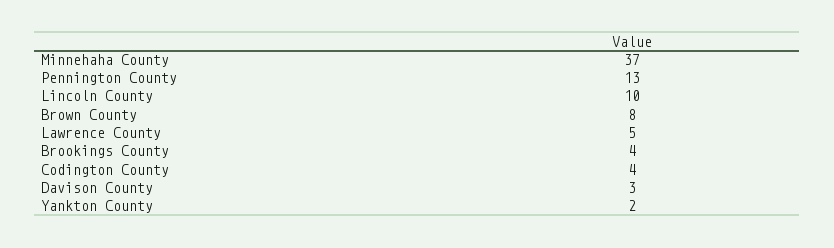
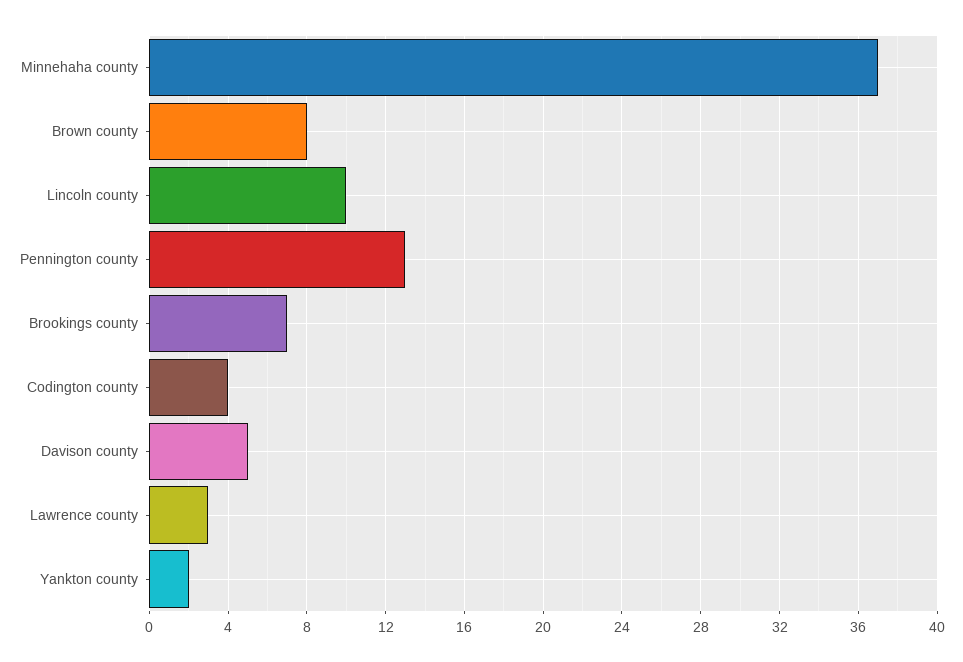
Lawrence County: 5 -> 3
Brookings County: 4 -> 7
Davison County: 3 -> 5

